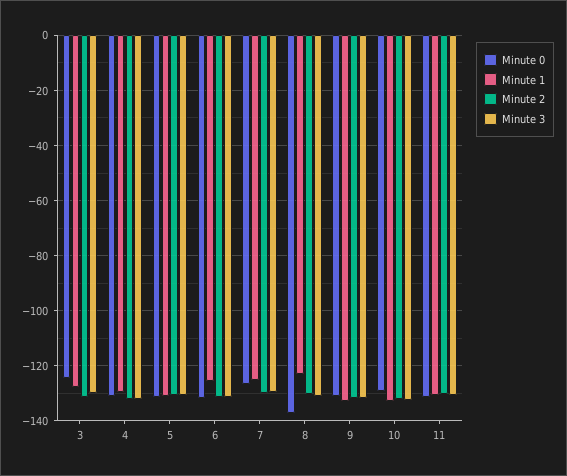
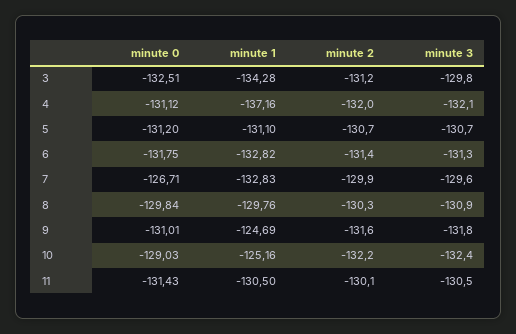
Minute 0, 3: -125 -> -132.51
Minute 1, 3: -127.5 -> -134.28
Minute 1, 4: -130 -> -137.16
Minute 1, 6: -125 -> -132.82
Minute 1, 7: -125 -> -132.83
Minute 0, 8: -137.5 -> -129.84
Minute 1, 8: -122.5 -> -129.76
Minute 1, 9: -132.5 -> -124.69
Minute 1, 10: -132.5 -> -125.16

